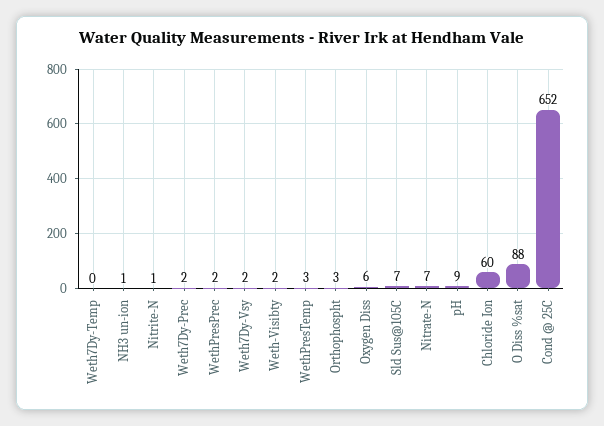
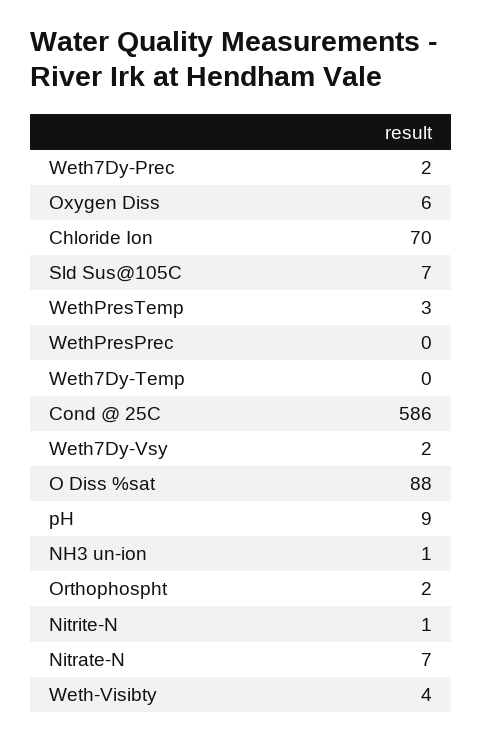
WethPresPrec: 2 -> 0
Weth-Visibty: 2 -> 4
Orthophospht: 3 -> 2
Chloride Ion: 60 -> 70
Cond @ 25C: 652 -> 586

